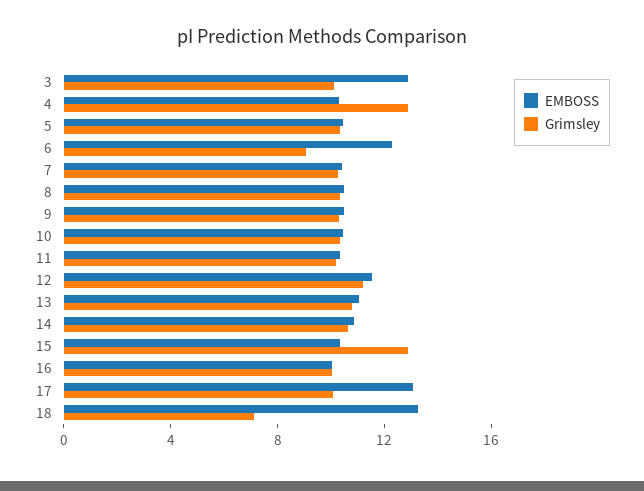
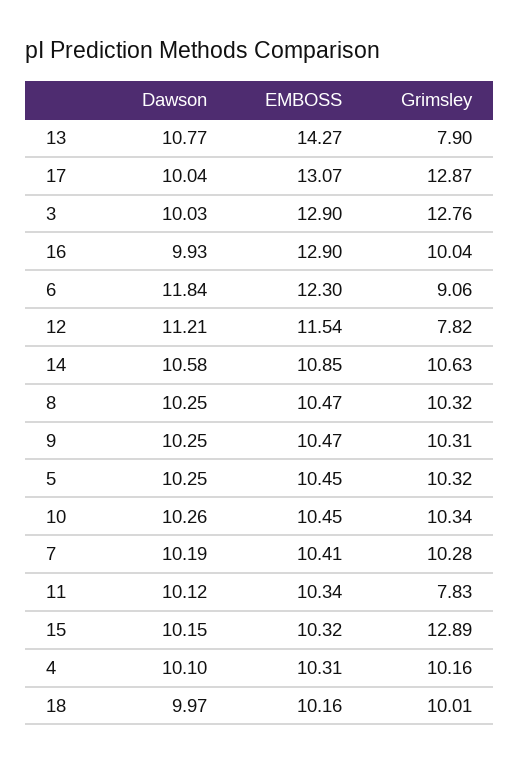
Grimsley, 3: 10 -> 12.76
Grimsley, 4: 13 -> 10.16
Grimsley, 11: 10 -> 7.83
Grimsley, 12: 11 -> 7.82
EMBOSS, 13: 11 -> 14.27
Grimsley, 13: 11 -> 7.9
EMBOSS, 16: 10 -> 12.9
Grimsley, 17: 10 -> 12.87
EMBOSS, 18: 13 -> 10.16
Grimsley, 18: 7 -> 10.01
Dawson, 13: none -> 10.77
Dawson, 17: none -> 10.04
Dawson, 3: none -> 10.03
Dawson, 16: none -> 9.93
Dawson, 6: none -> 11.84
Dawson, 12: none -> 11.21
Dawson, 14: none -> 10.58
Dawson, 8: none -> 10.25
Dawson, 9: none -> 10.25
Dawson, 5: none -> 10.25
Dawson, 10: none -> 10.26
Dawson, 7: none -> 10.19
Dawson, 11: none -> 10.12
Dawson, 15: none -> 10.15
Dawson, 4: none -> 10.1
Dawson, 18: none -> 9.97

